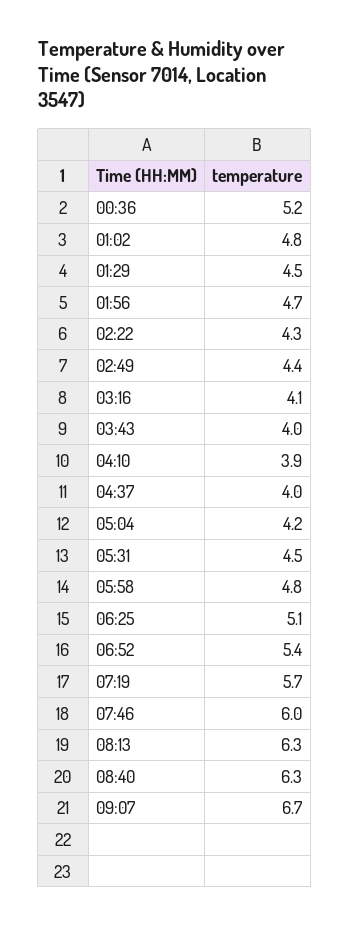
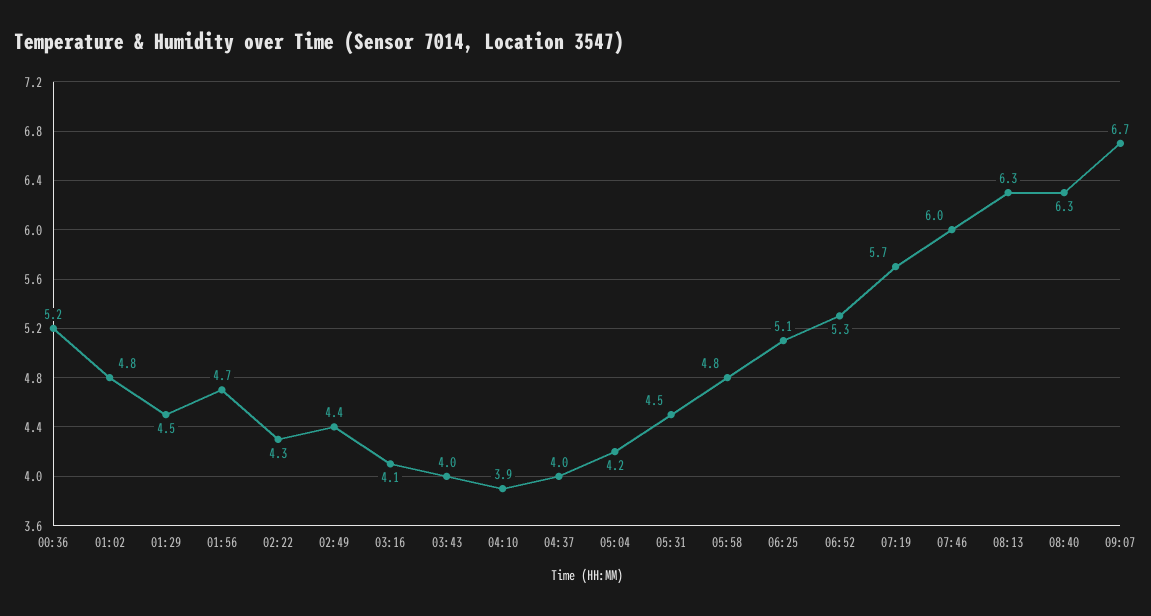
06:52: 5.4 -> 5.3

